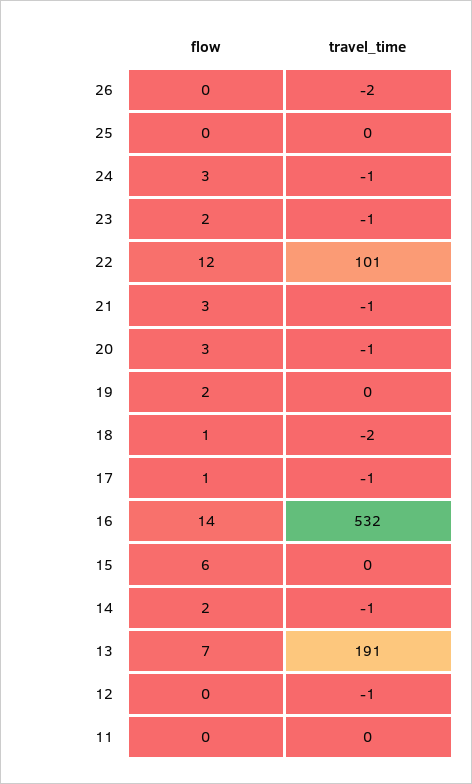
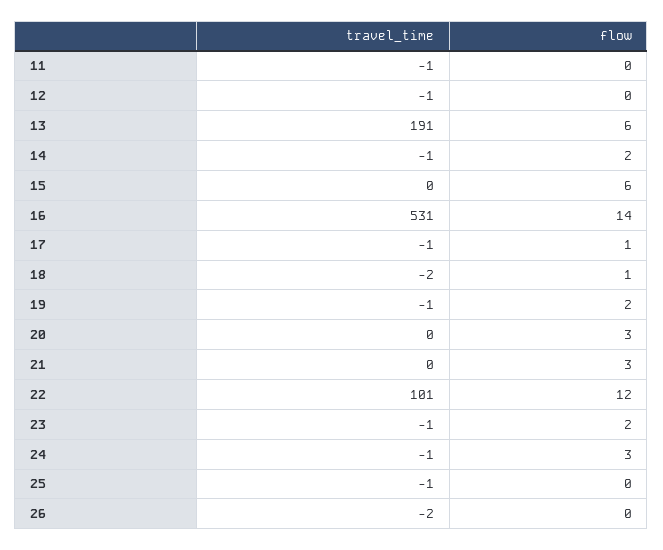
travel_time, 25: 0 -> -1
travel_time, 21: -1 -> 0
travel_time, 20: -1 -> 0
travel_time, 19: 0 -> -1
travel_time, 16: 532 -> 531
flow, 13: 7 -> 6
travel_time, 11: 0 -> -1

